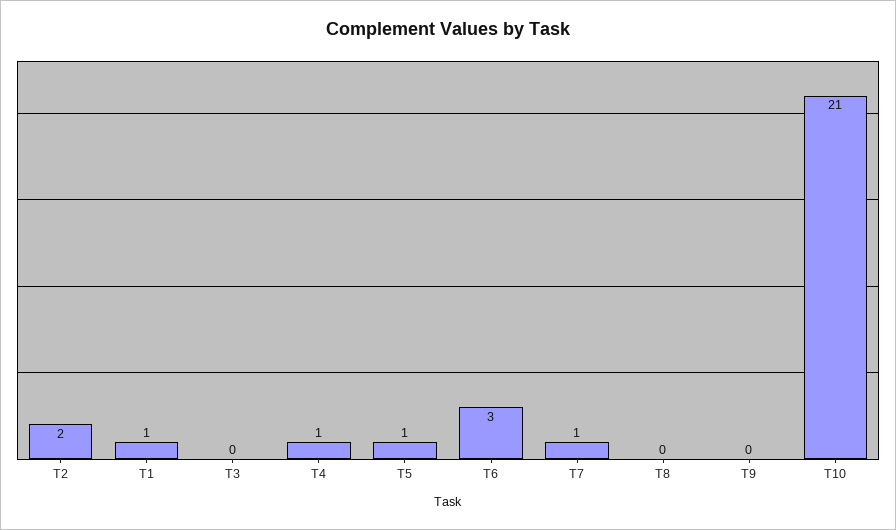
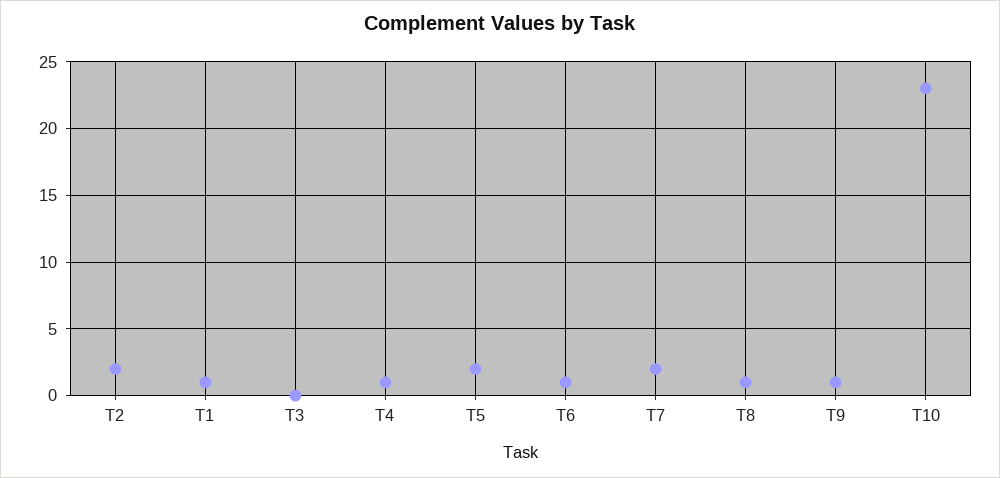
T5: 1 -> 2
T6: 3 -> 1
T7: 1 -> 2
T8: 0 -> 1
T9: 0 -> 1
T10: 21 -> 23

